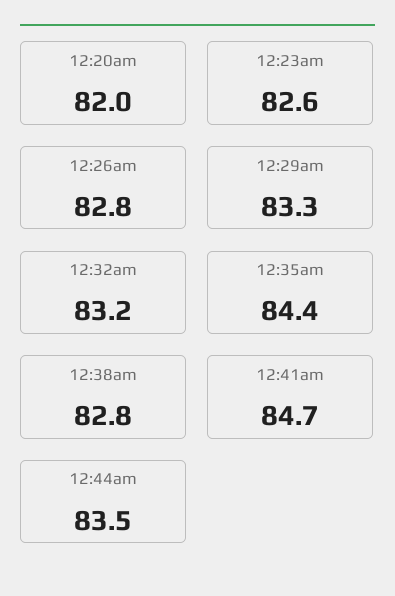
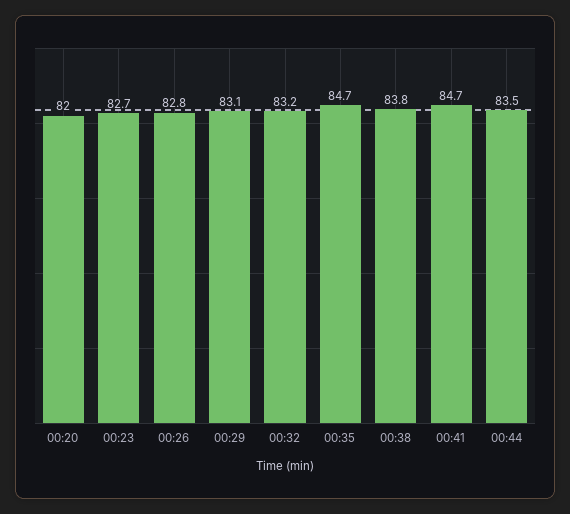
12:23am: 82.6 -> 82.7
12:29am: 83.3 -> 83.1
12:35am: 84.4 -> 84.7
12:38am: 82.8 -> 83.8

